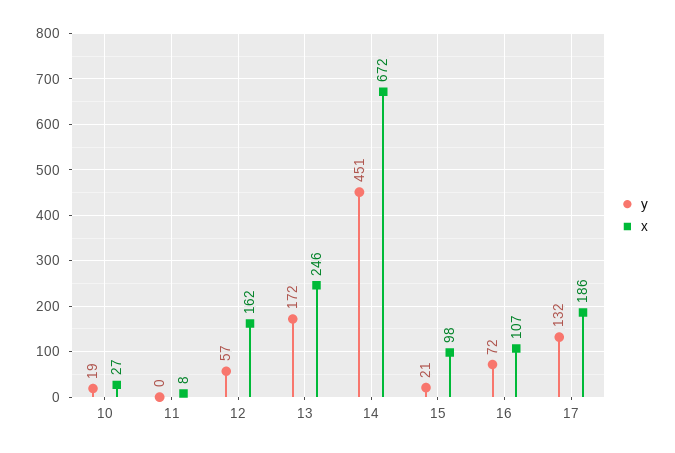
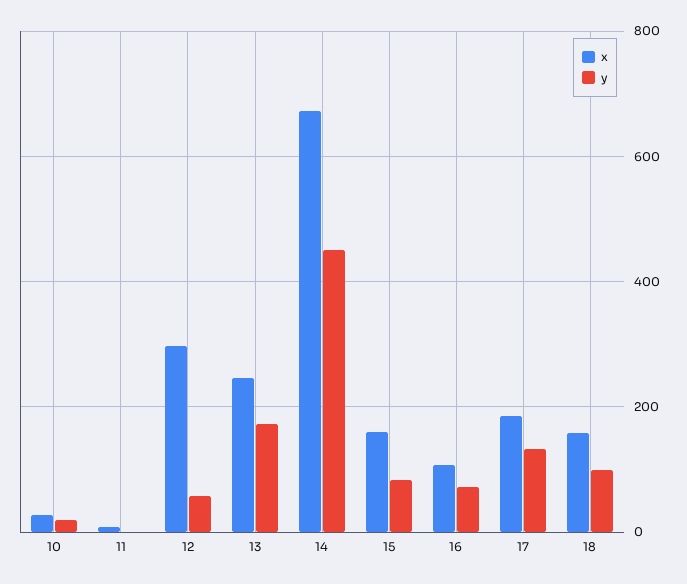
x, 12: 162 -> 300
y, 15: 21 -> 80
x, 15: 98 -> 160
x, 18: none -> 160
y, 18: none -> 100

